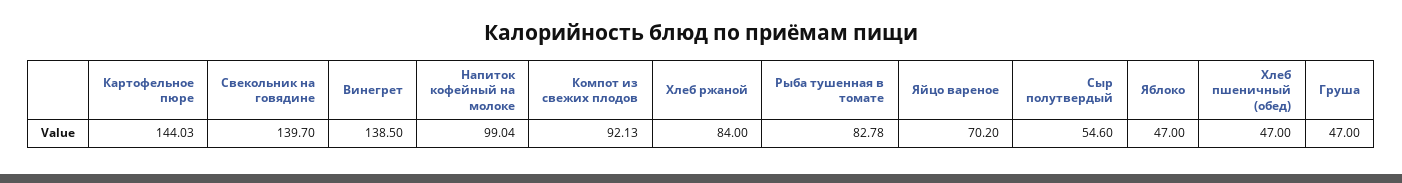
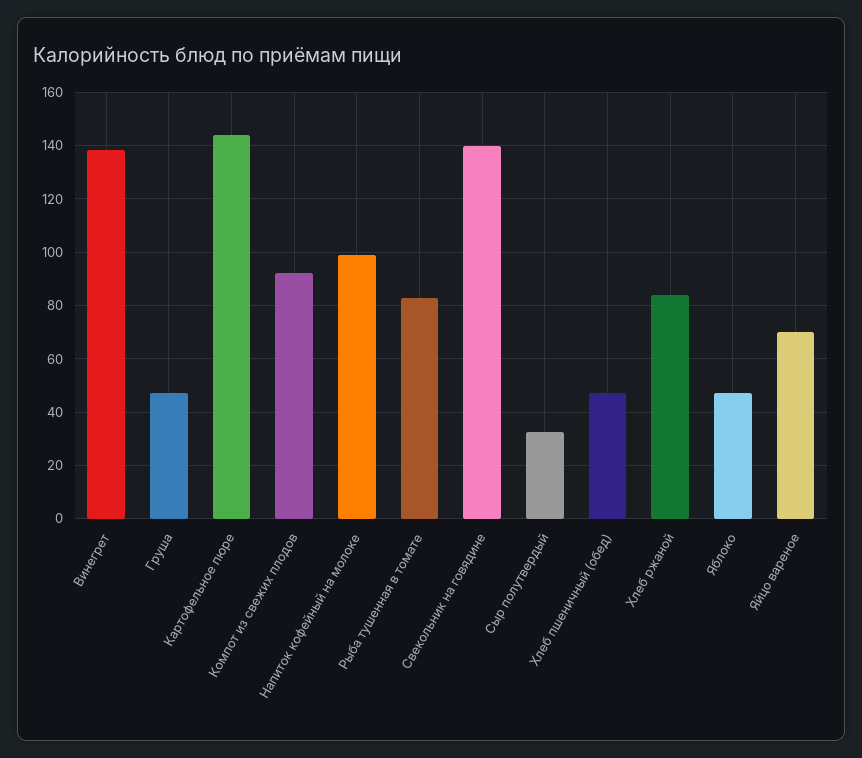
Сыр полутвердый: 54.6 -> 32.5

